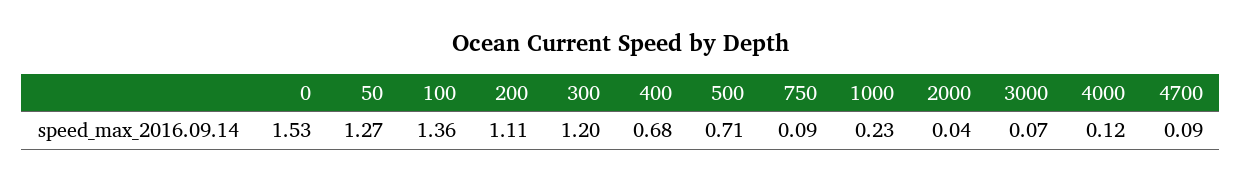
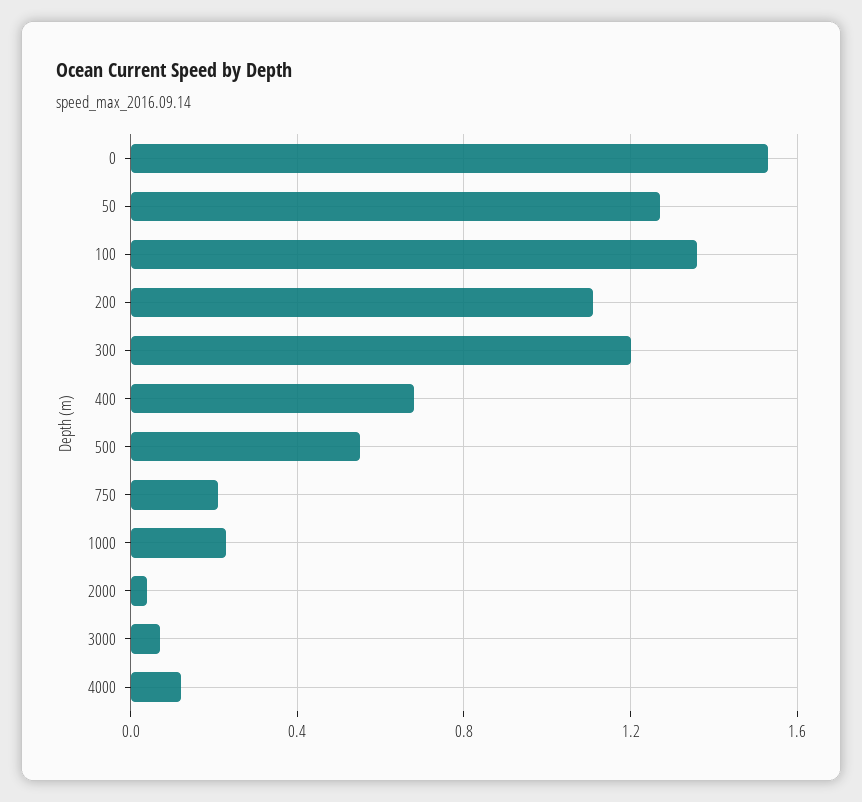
500: 0.71 -> 0.55
750: 0.09 -> 0.2
4700: 0.09 -> none

